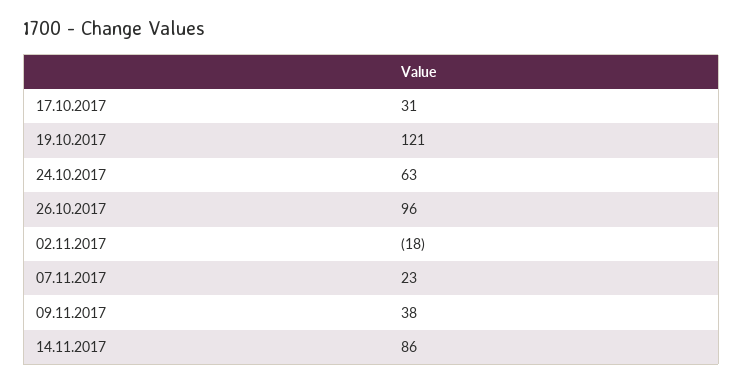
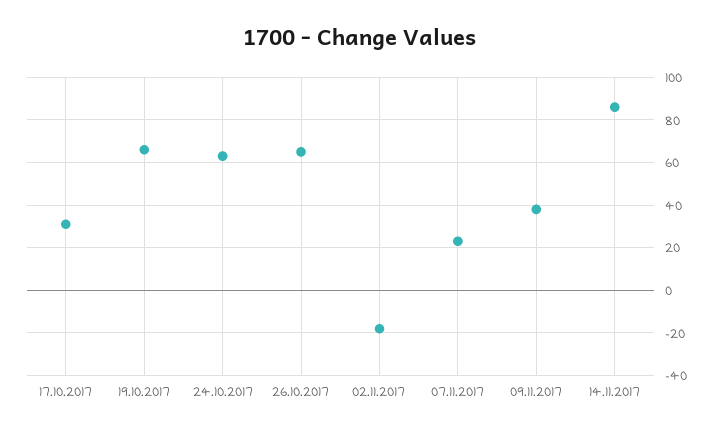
19.10.2017: 121 -> 65
26.10.2017: 96 -> 65

